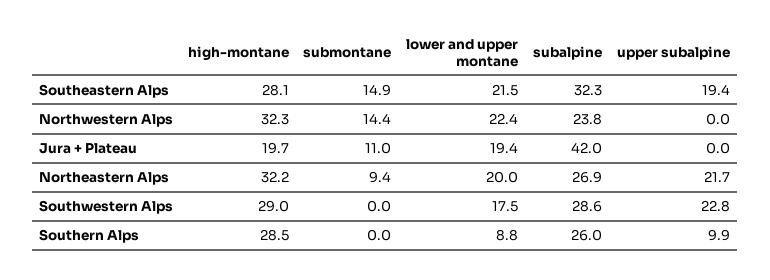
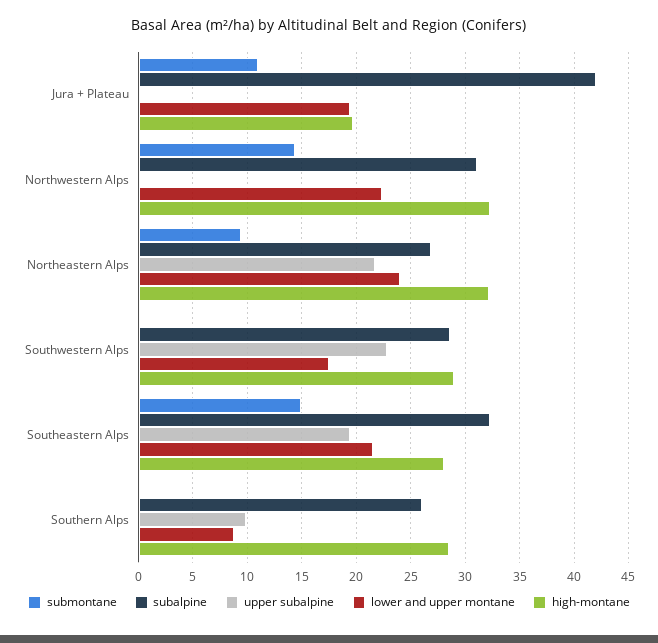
subalpine, Northwestern Alps: 23.8 -> 31
lower and upper montane, Northeastern Alps: 20 -> 24

